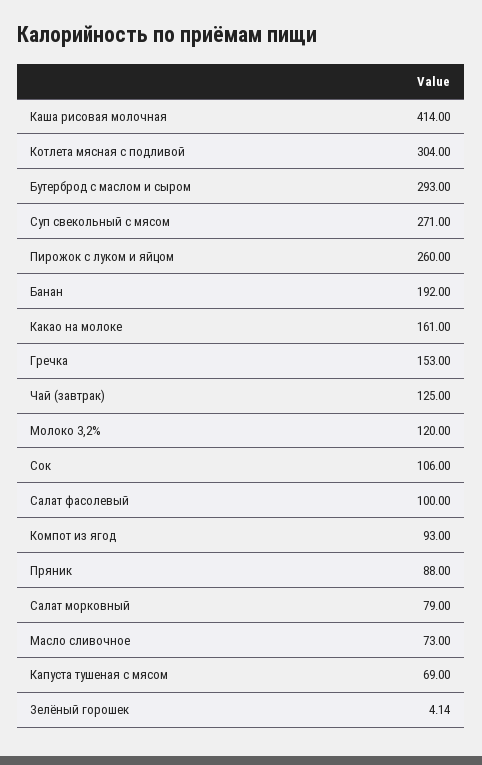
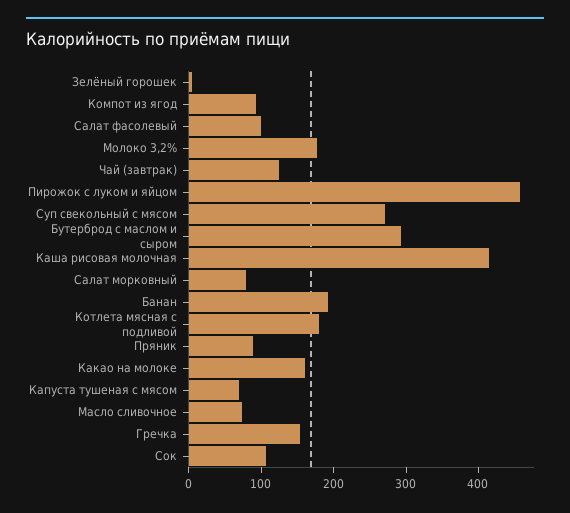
Котлета мясная с подливой: 304 -> 180
Пирожок с луком и яйцом: 260 -> 460
Молоко 3,2%: 120 -> 180

